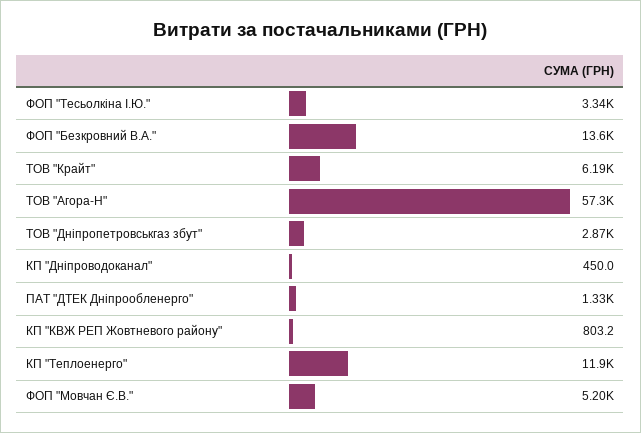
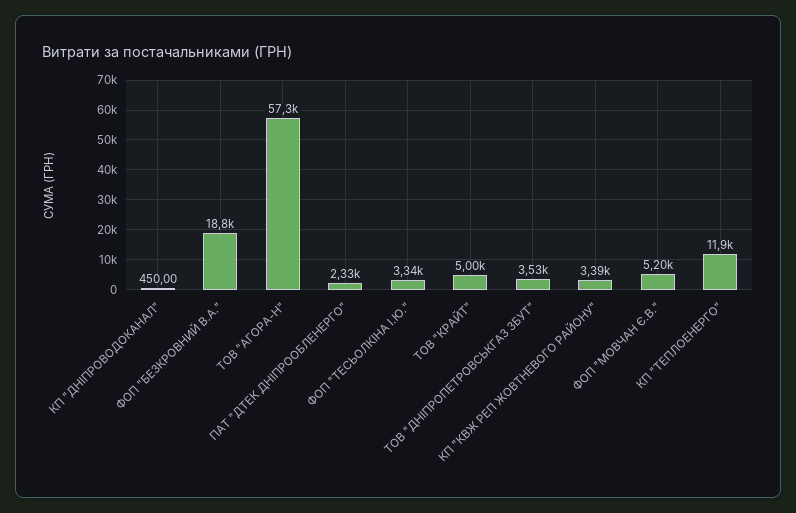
ФОП "Безкровний В.А.": 13600 -> 18800
ТОВ "Крайт": 6190 -> 5000
ТОВ "Дніпропетровськгаз збут": 2870 -> 3530
ПАТ "ДТЕК Дніпрообленерго": 1330 -> 2330
КП "КВЖ РЕП Жовтневого району": 803.2 -> 3390

